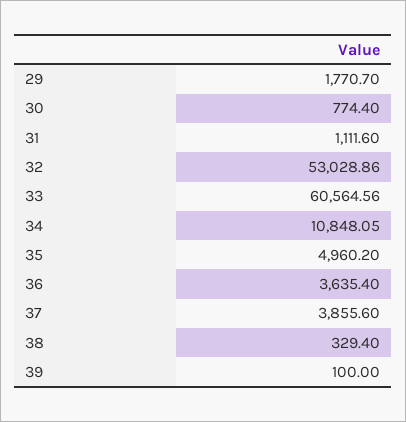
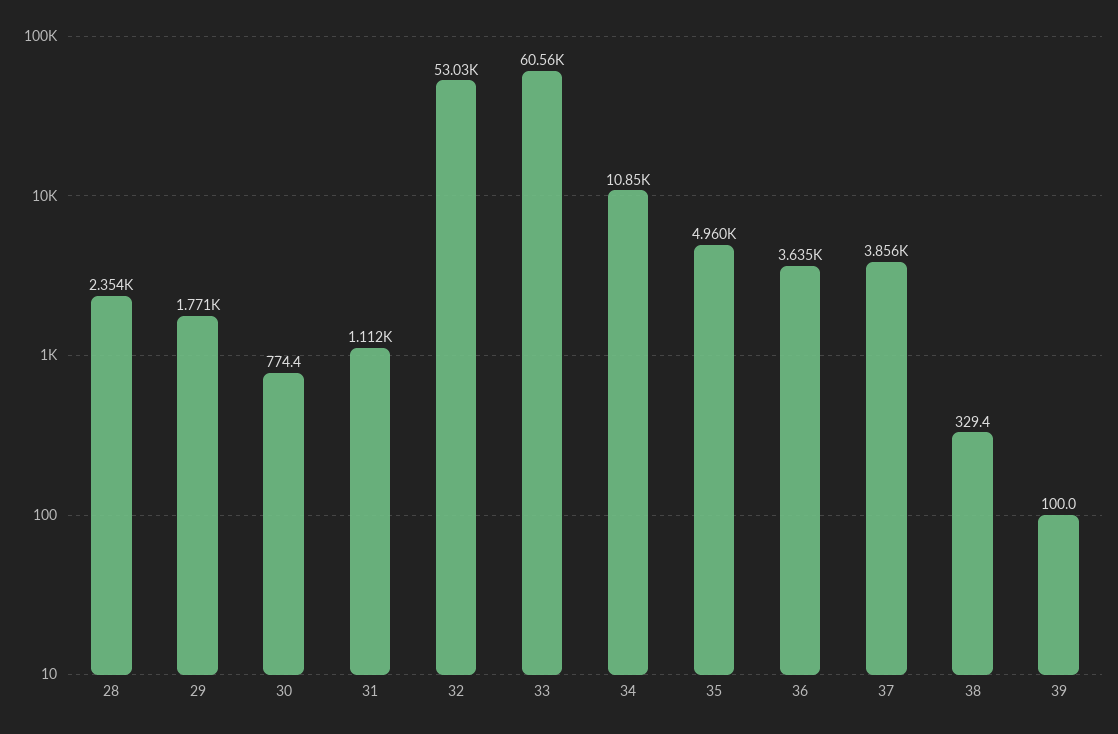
28: none -> 2354

